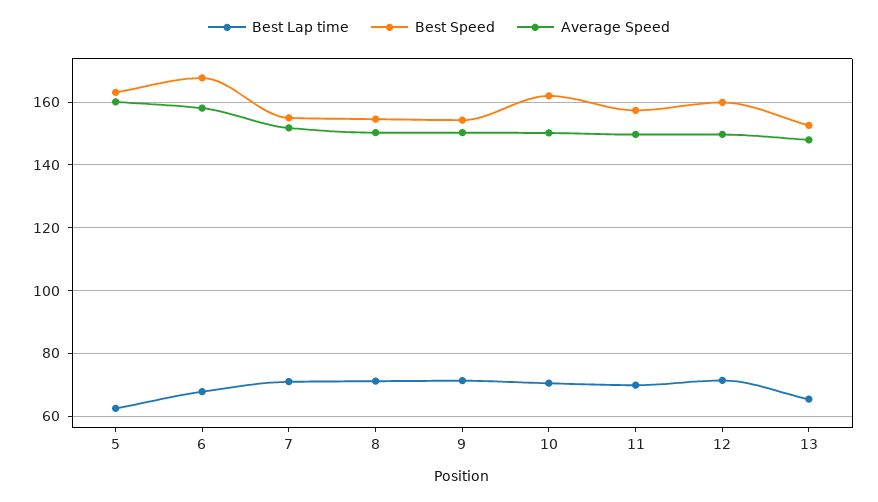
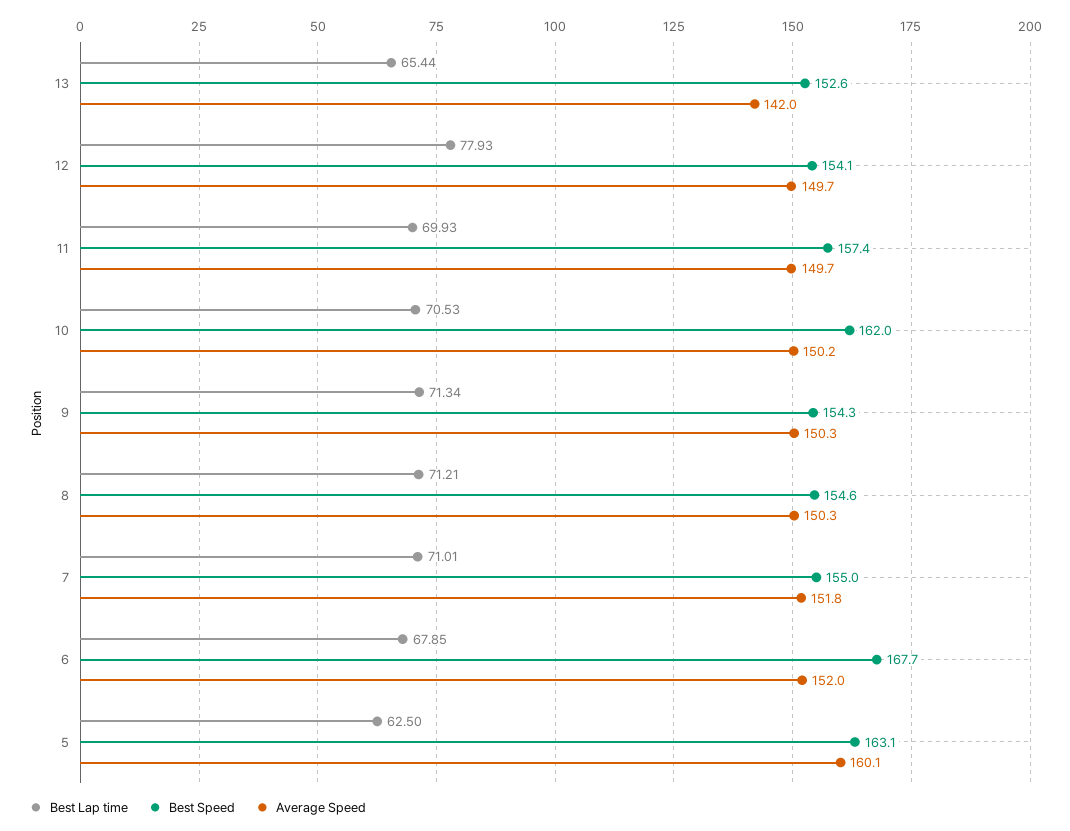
Average Speed, 6: 158 -> 152
Best Lap time, 12: 72 -> 77.93
Best Speed, 12: 160 -> 154.1
Average Speed, 13: 148 -> 142

